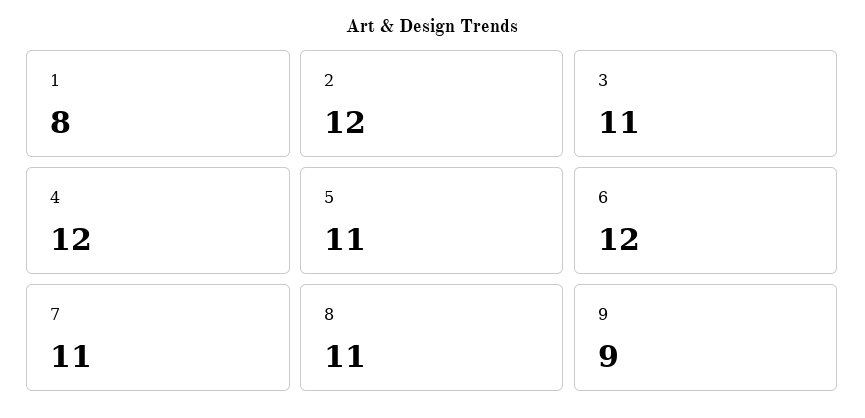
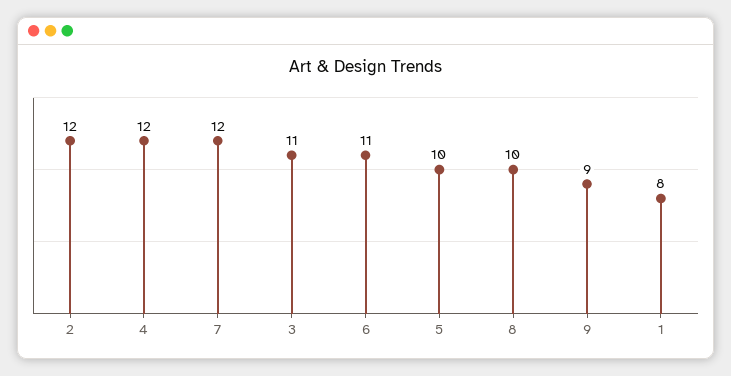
5: 11 -> 10
6: 12 -> 11
7: 11 -> 12
8: 11 -> 10

